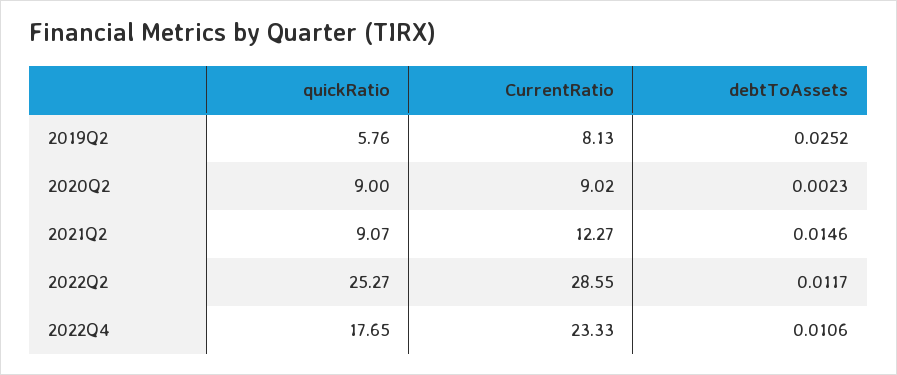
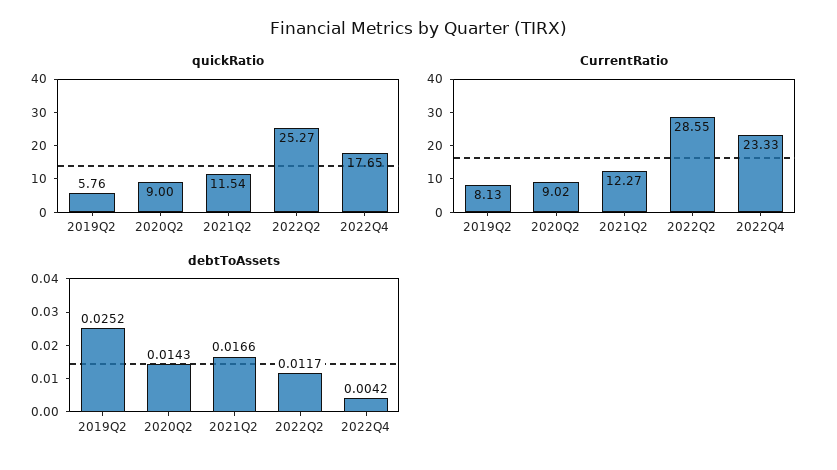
debtToAssets, 2020Q2: 0.0023 -> 0.0143
quickRatio, 2021Q2: 9.07 -> 11.54
debtToAssets, 2021Q2: 0.0146 -> 0.0166
debtToAssets, 2022Q4: 0.0106 -> 0.0042

